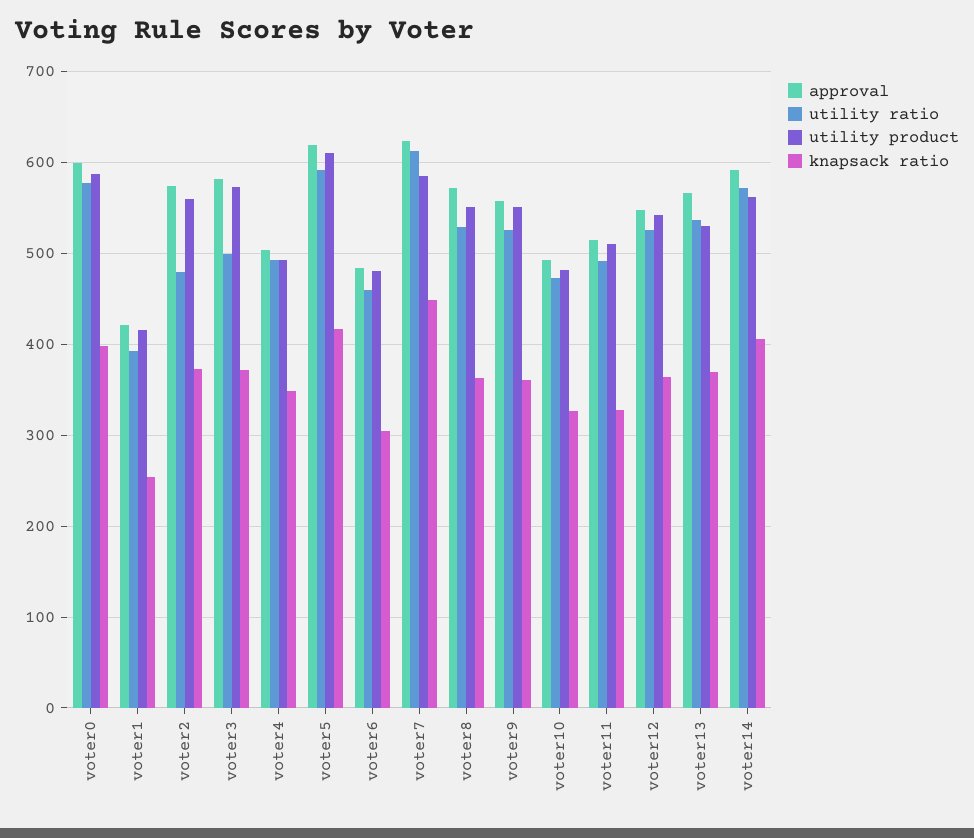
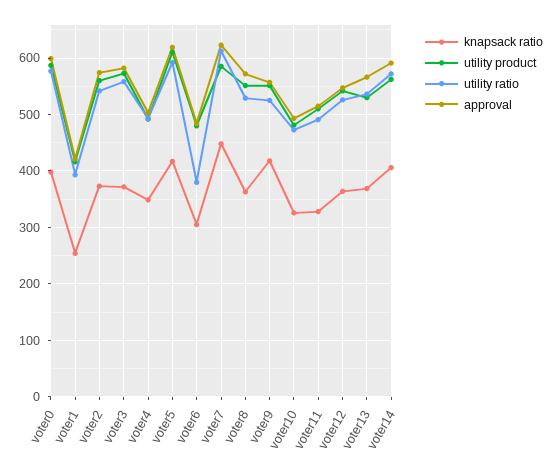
utility ratio, voter2: 480 -> 540
utility ratio, voter3: 500 -> 560
utility ratio, voter6: 460 -> 380
knapsack ratio, voter9: 360 -> 420

